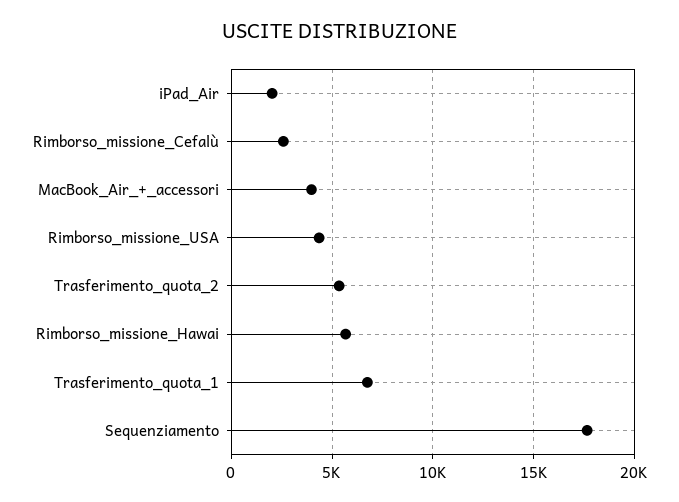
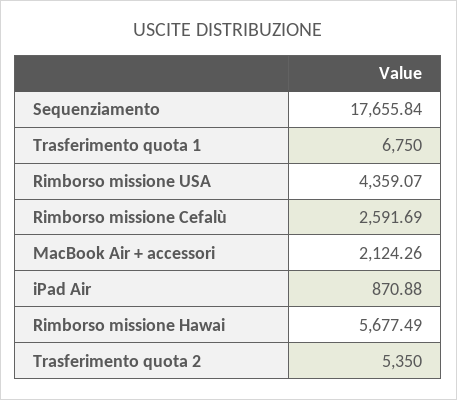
iPad_Air: 2000 -> 870.88
MacBook_Air_+_accessori: 4000 -> 2124.26

